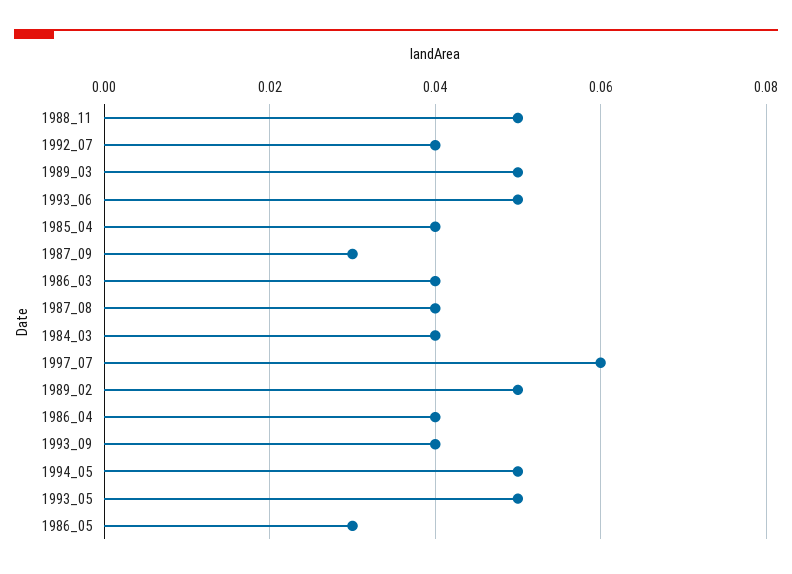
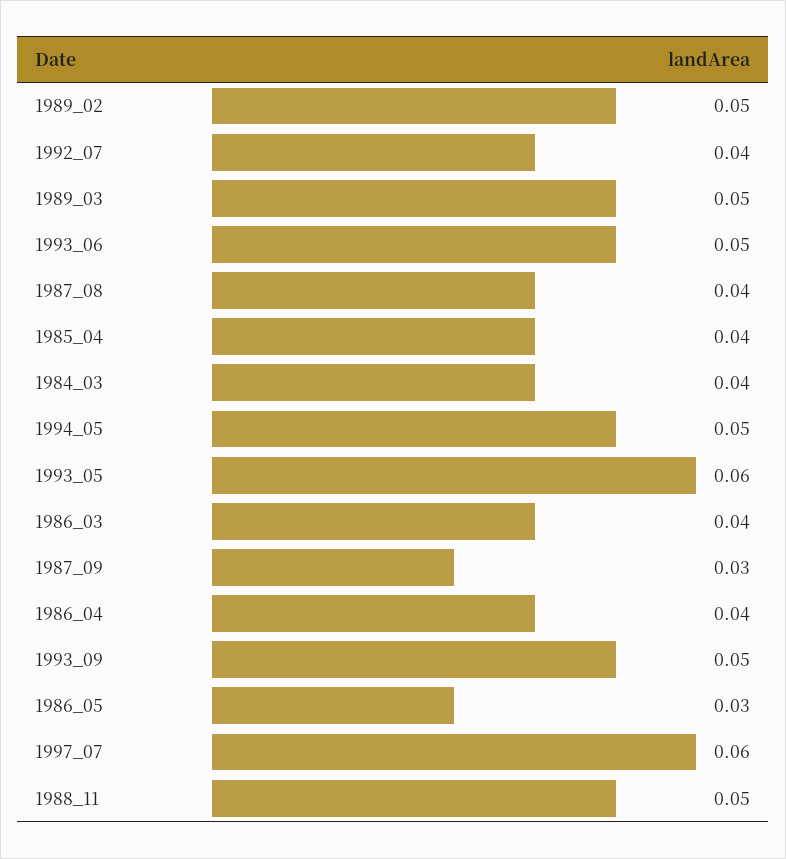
1993_09: 0.04 -> 0.05
1993_05: 0.05 -> 0.06

